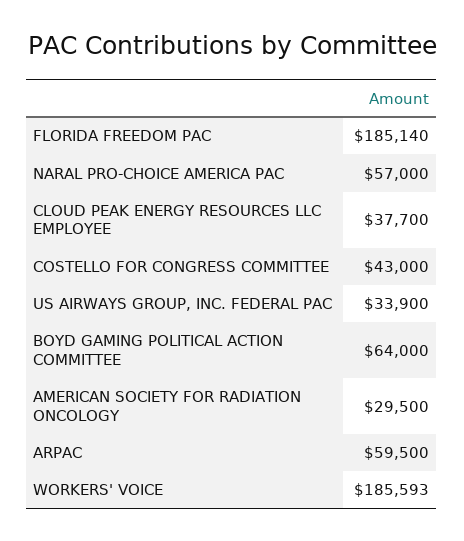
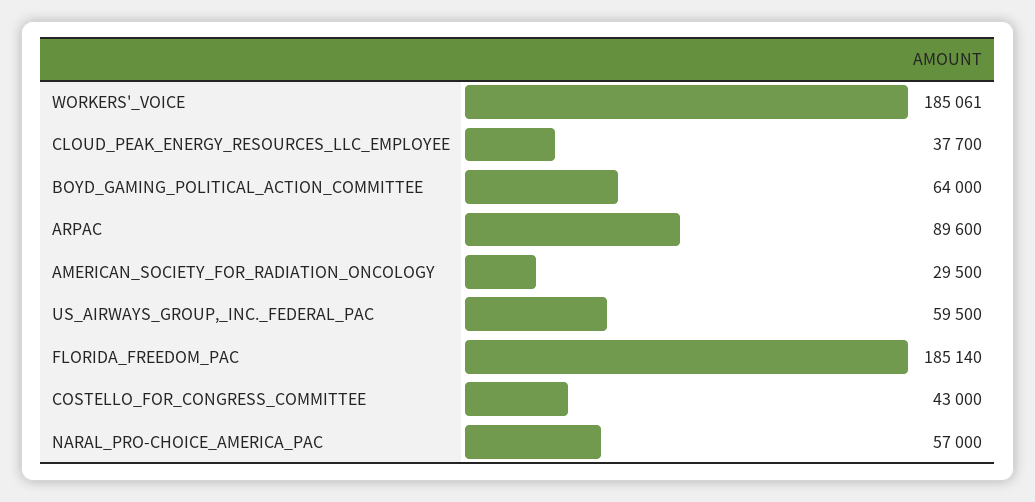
US AIRWAYS GROUP, INC. FEDERAL PAC: 33900 -> 59500
ARPAC: 59500 -> 89600
WORKERS' VOICE: 185593 -> 185061

